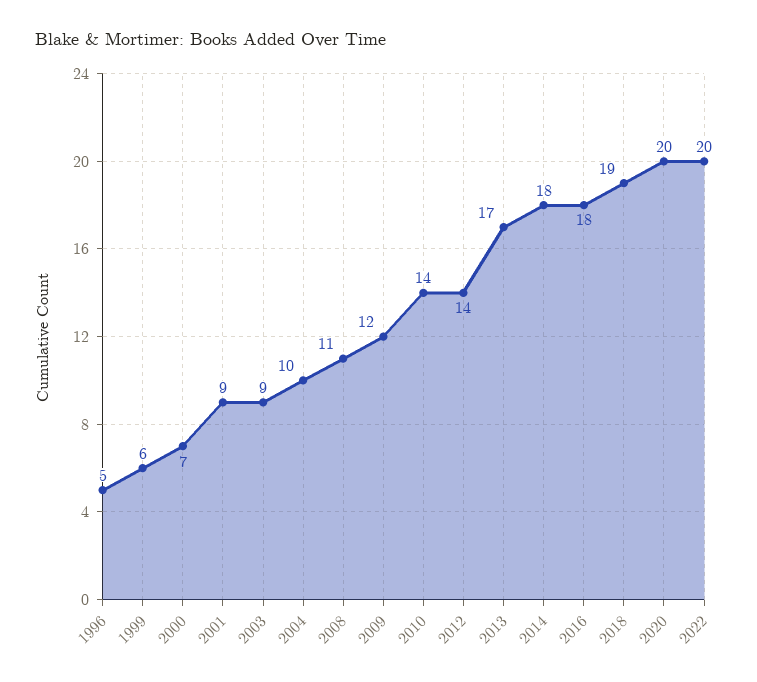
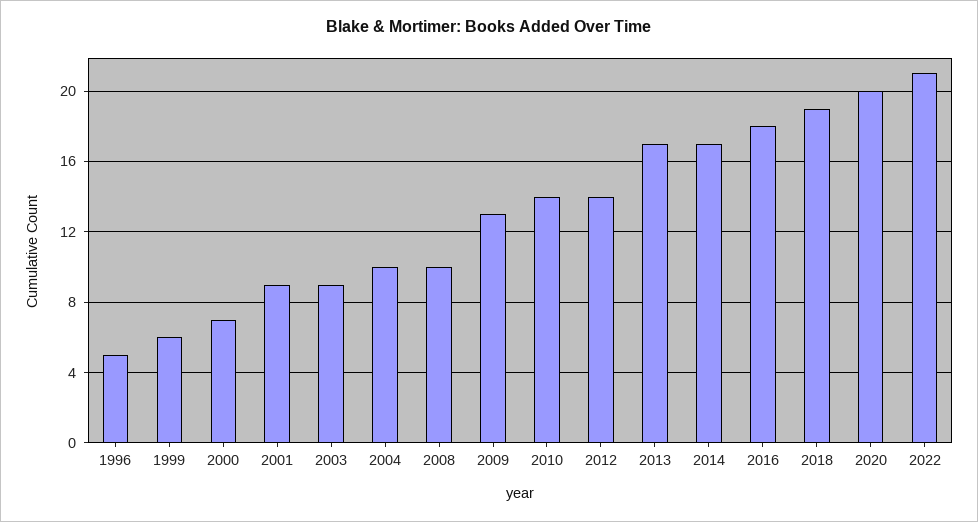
2008: 11 -> 10
2009: 12 -> 13
2014: 18 -> 17
2022: 20 -> 21

